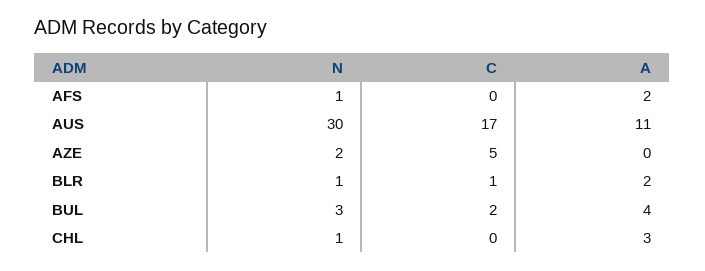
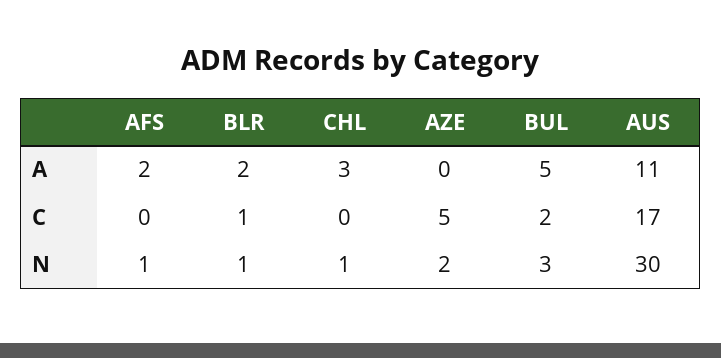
A, BUL: 4 -> 5

